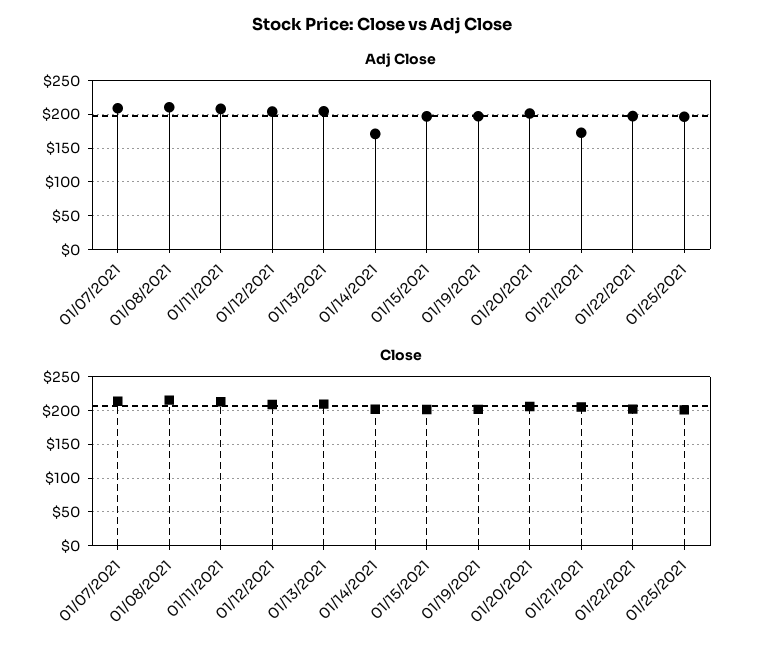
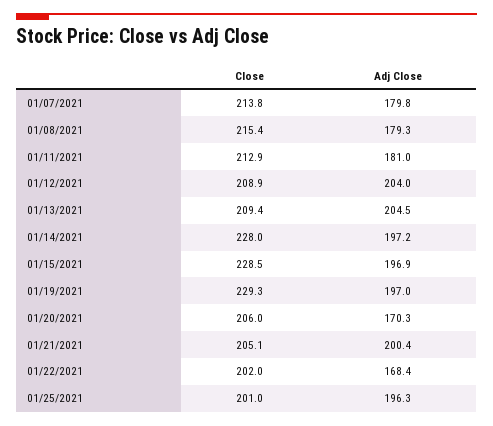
Adj Close, 01/07/2021: 210 -> 179.8
Adj Close, 01/08/2021: 210 -> 179.3
Adj Close, 01/11/2021: 210 -> 181
Adj Close, 01/14/2021: 170 -> 197.2
Adj Close, 01/20/2021: 200 -> 170.3
Adj Close, 01/21/2021: 170 -> 200.4
Adj Close, 01/22/2021: 200 -> 168.4
Close, 01/14/2021: 200 -> 228
Close, 01/15/2021: 200 -> 228.5
Close, 01/19/2021: 200 -> 229.3

